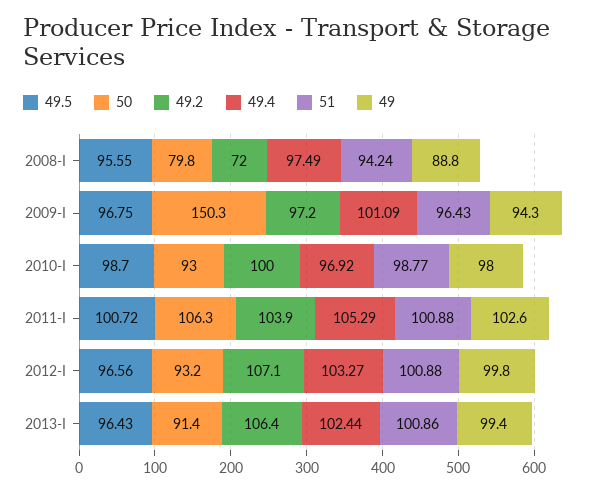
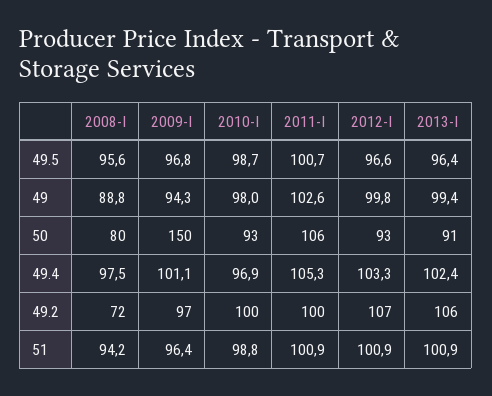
49.2, 2011-I: 103.9 -> 100

